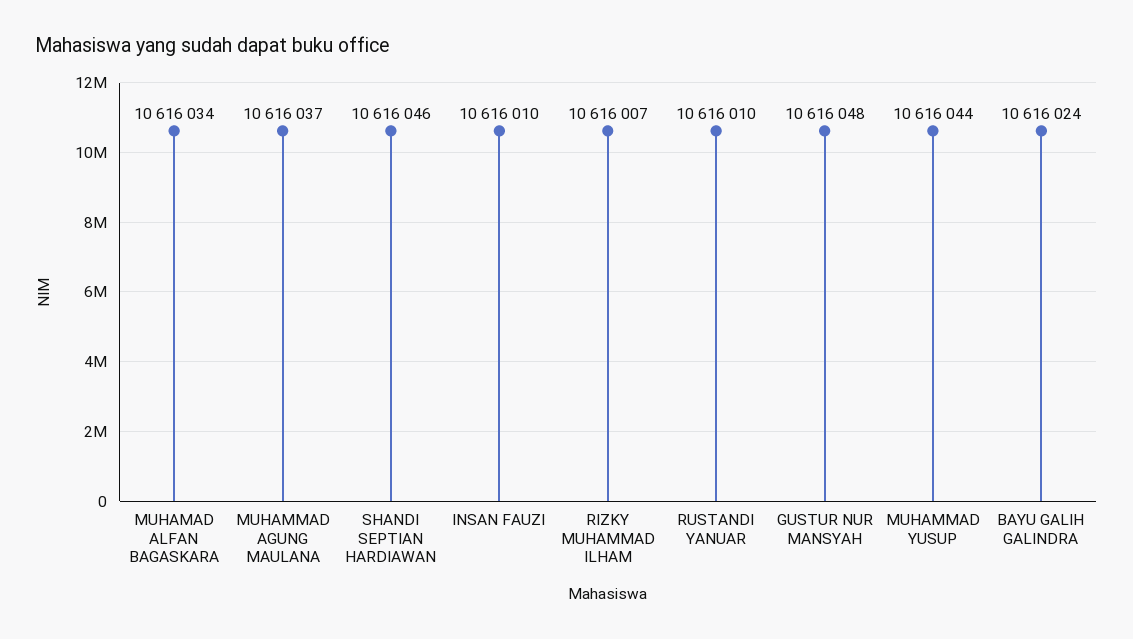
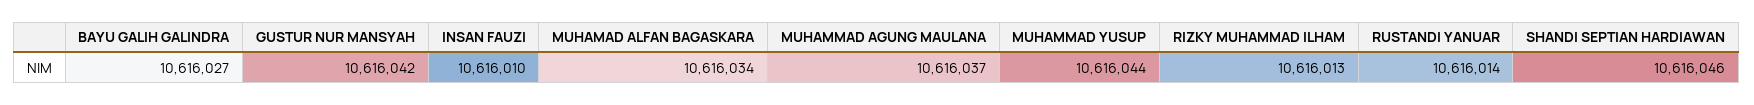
RIZKY MUHAMMAD ILHAM: 10616007 -> 10616013
RUSTANDI YANUAR: 10616010 -> 10616014
GUSTUR NUR MANSYAH: 10616048 -> 10616042
BAYU GALIH GALINDRA: 10616024 -> 10616027

